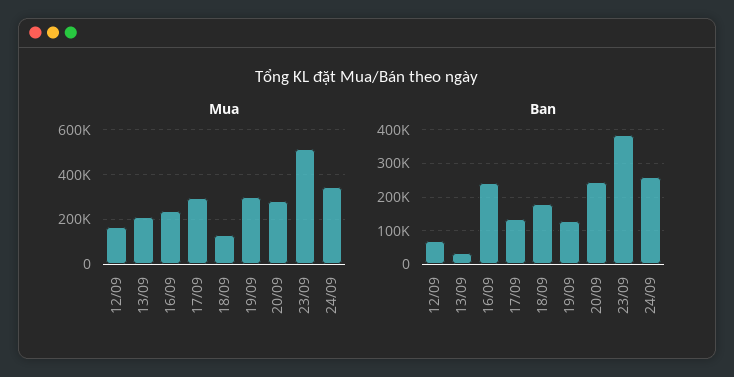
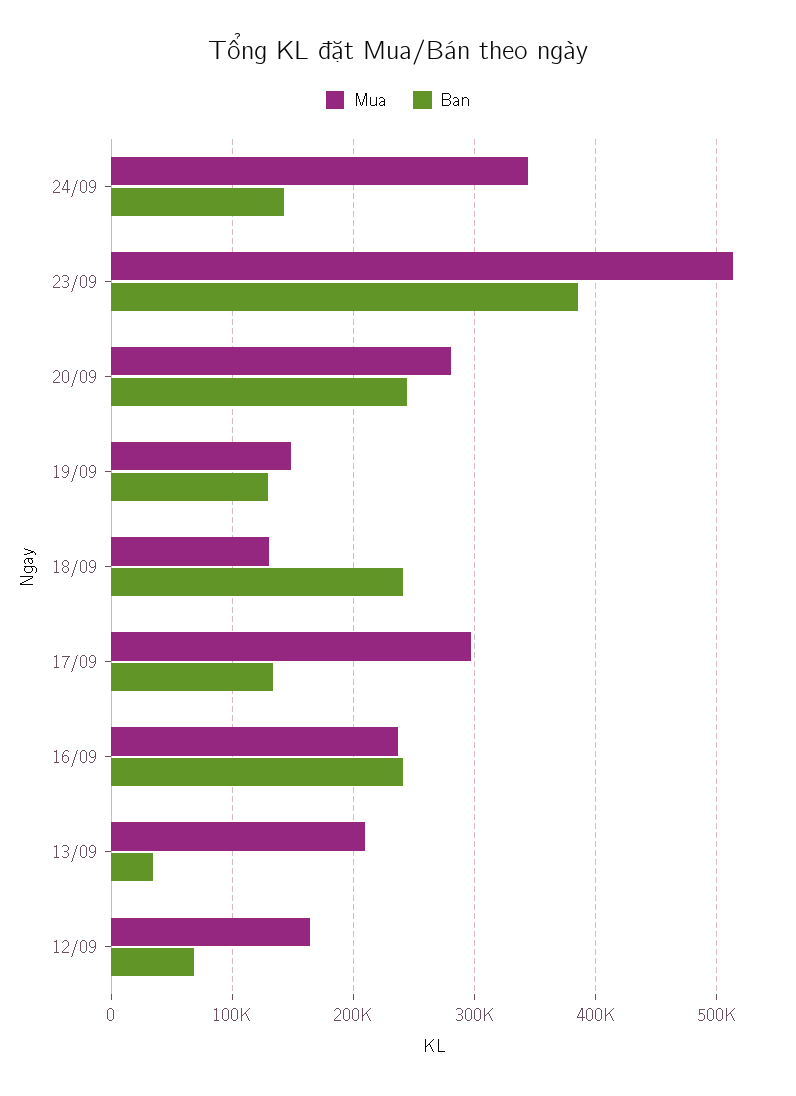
Mua, 19/09: 300000 -> 150000
Ban, 18/09: 180000 -> 240000
Ban, 24/09: 260000 -> 140000

